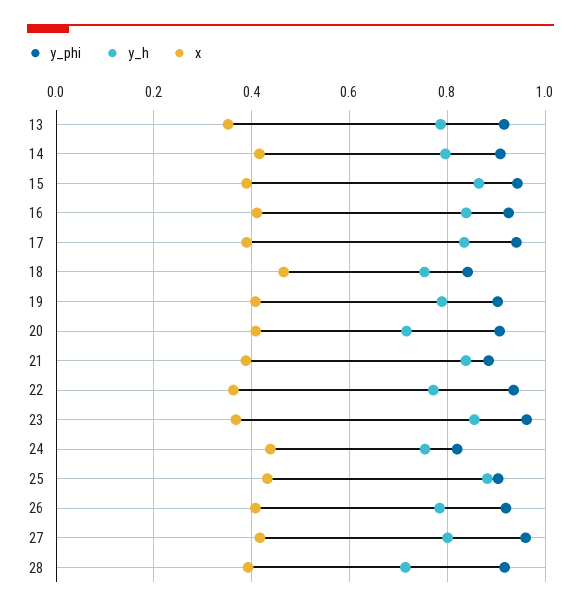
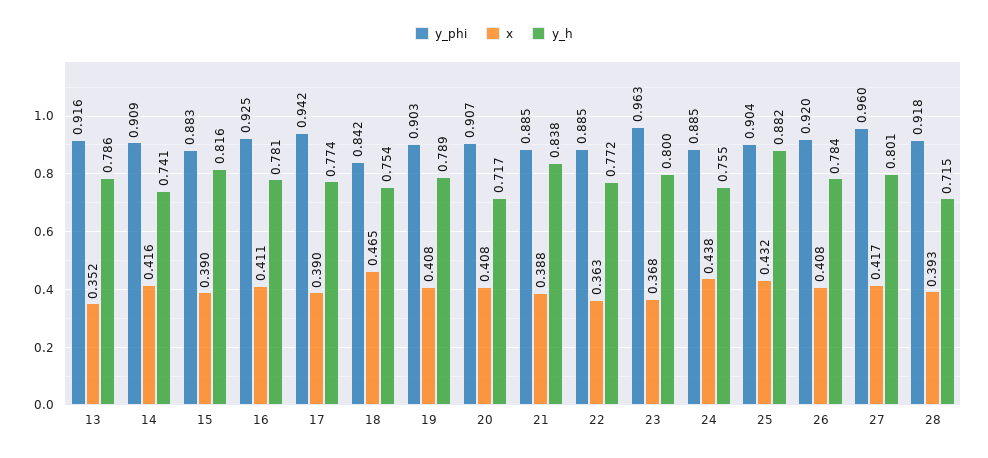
y_h, 14: 0.8 -> 0.741
y_phi, 15: 0.94 -> 0.883
y_h, 15: 0.86 -> 0.816
y_h, 16: 0.84 -> 0.781
y_h, 17: 0.84 -> 0.774
y_phi, 22: 0.94 -> 0.885
y_h, 23: 0.86 -> 0.8
y_phi, 24: 0.82 -> 0.885

